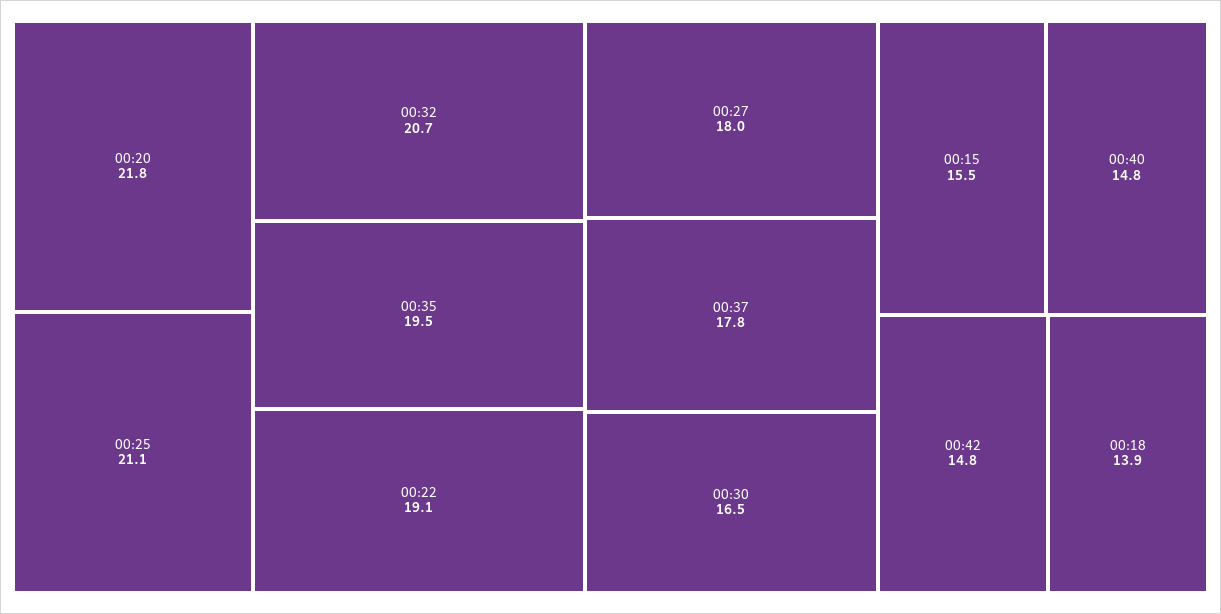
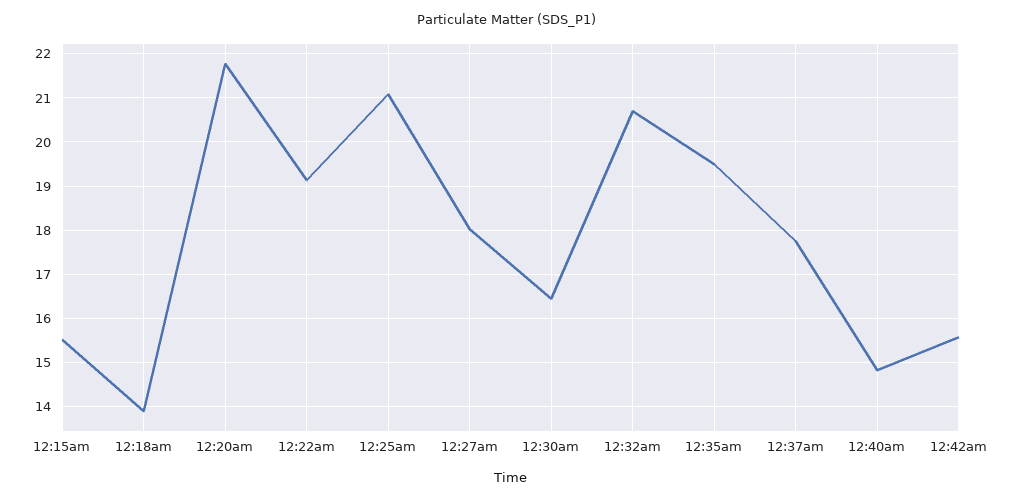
00:42: 14.8 -> 15.6

